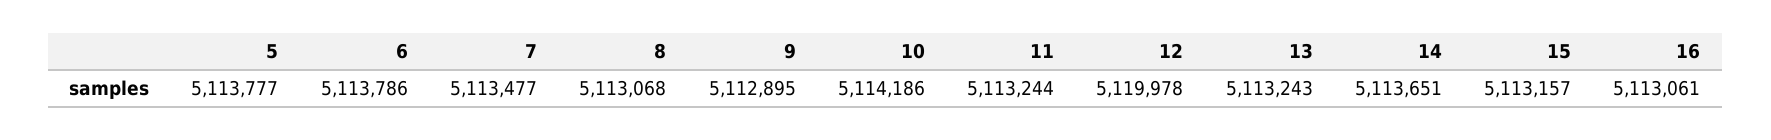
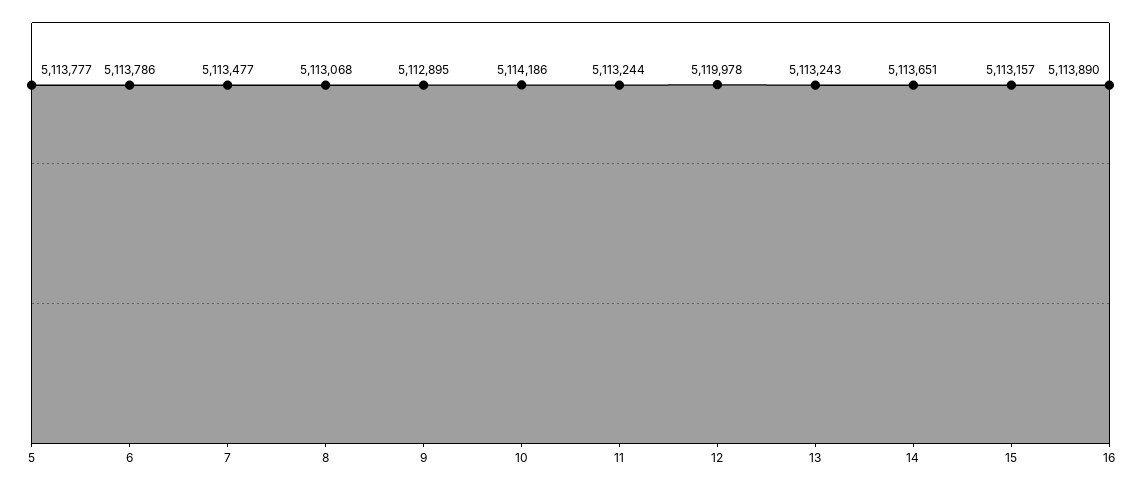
16: 5113061 -> 5113890

